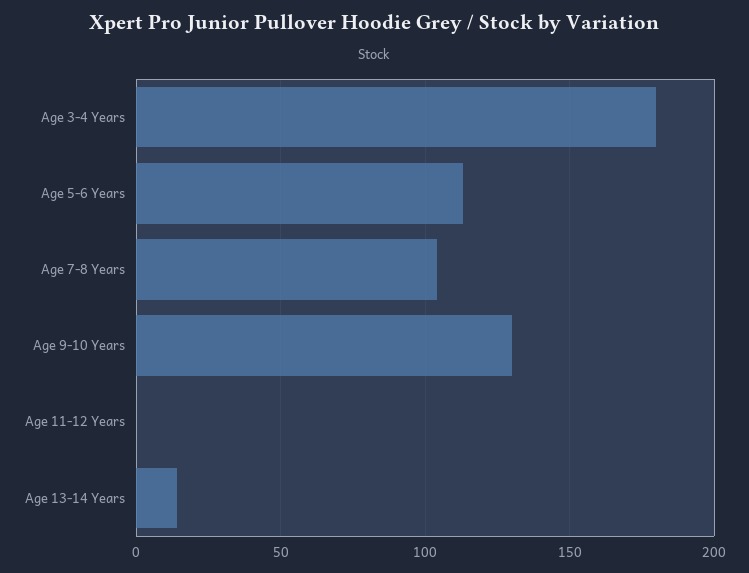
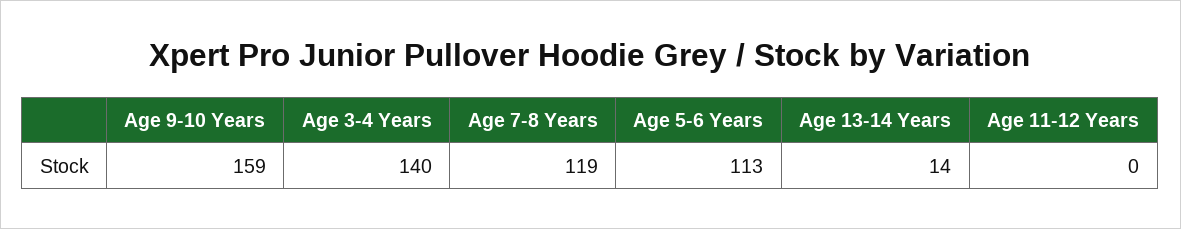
Age 3-4 Years: 180 -> 140
Age 7-8 Years: 105 -> 119
Age 9-10 Years: 130 -> 159

